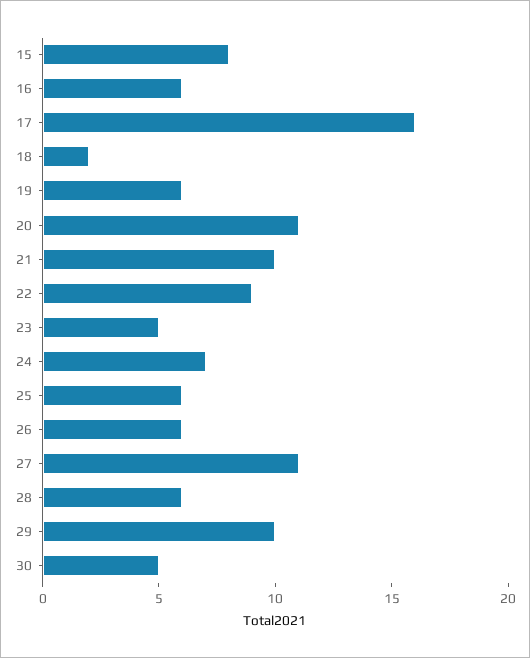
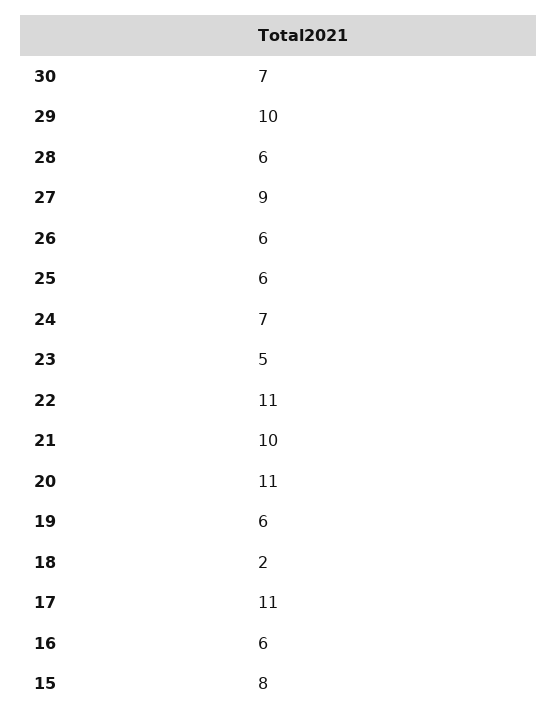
17: 16 -> 11
22: 9 -> 11
27: 11 -> 9
30: 5 -> 7

